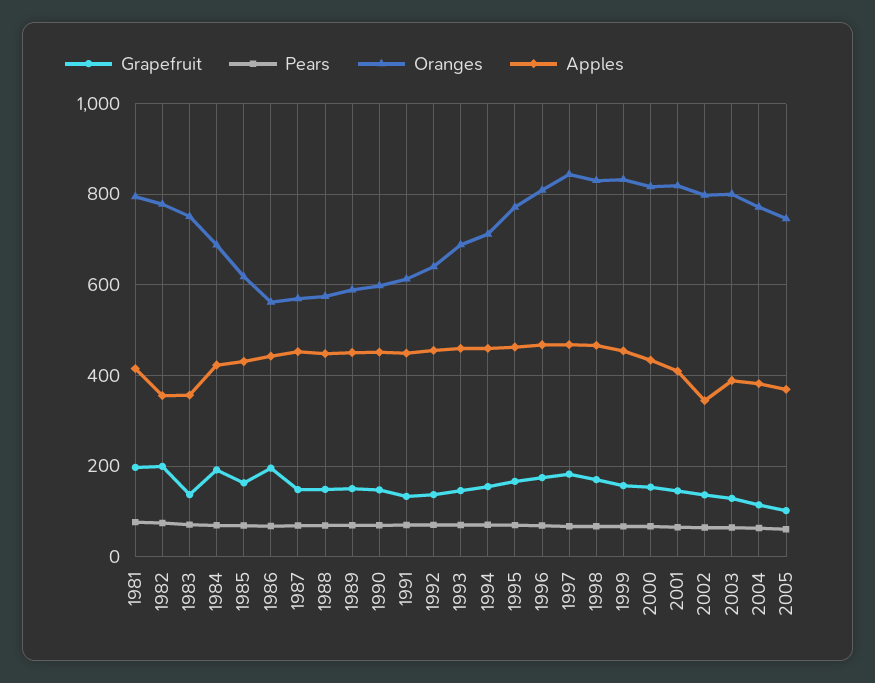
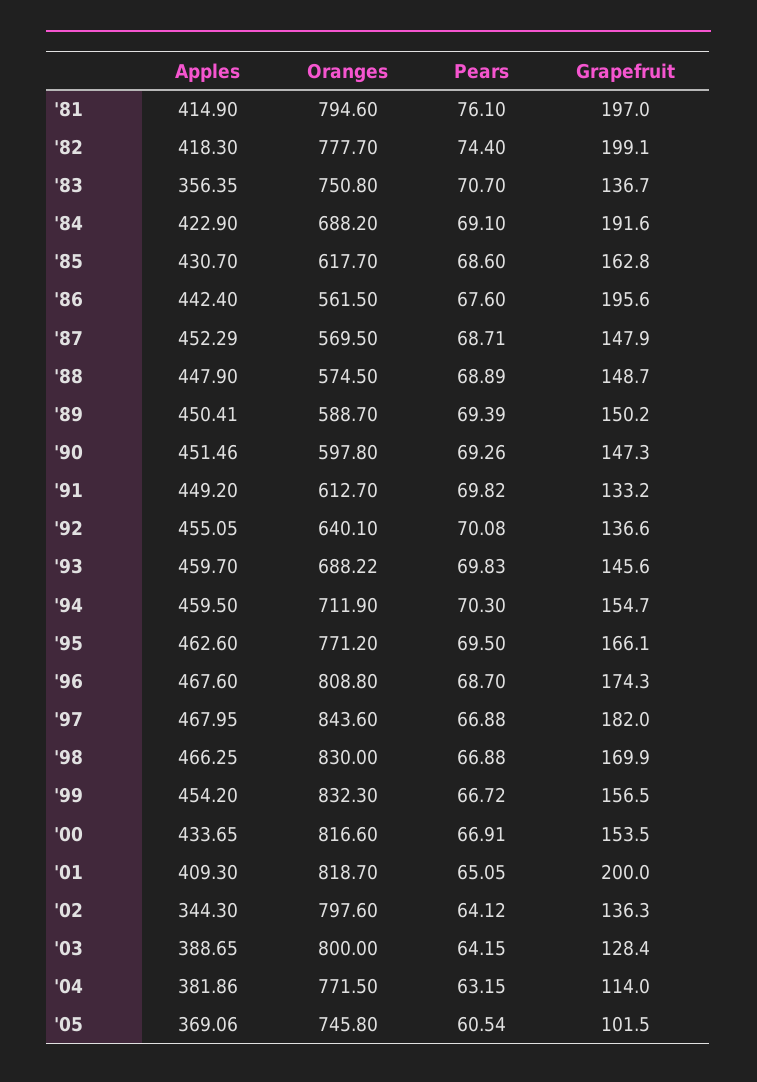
Apples, 1982: 360 -> 418.3
Grapefruit, 2001: 140 -> 200

